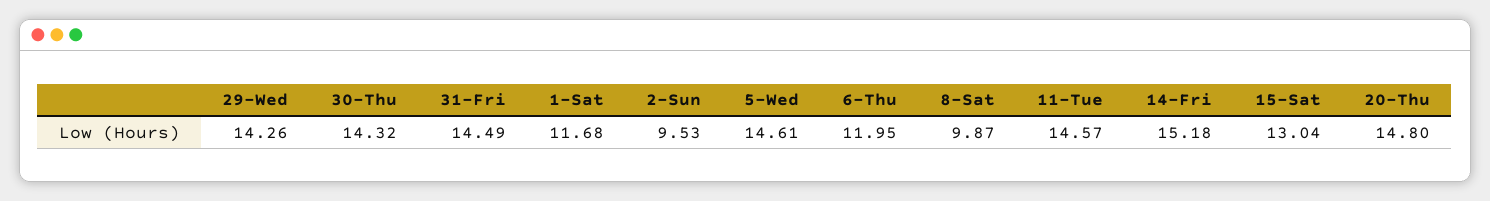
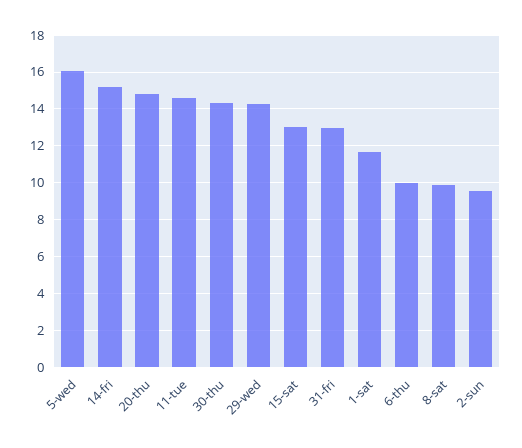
31-Fri: 14.49 -> 13
5-Wed: 14.61 -> 16
6-Thu: 11.95 -> 10

